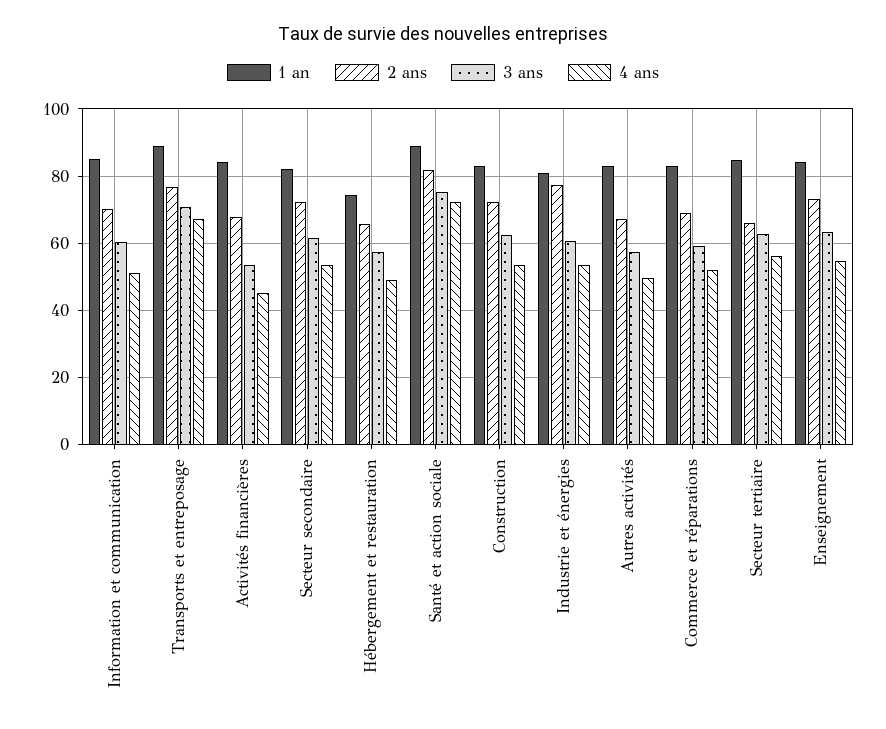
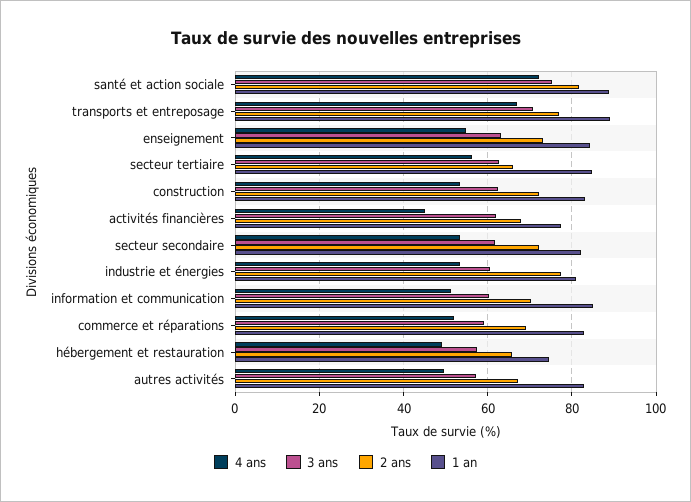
1 an, Activités financières: 84 -> 78
3 ans, Activités financières: 54 -> 62

